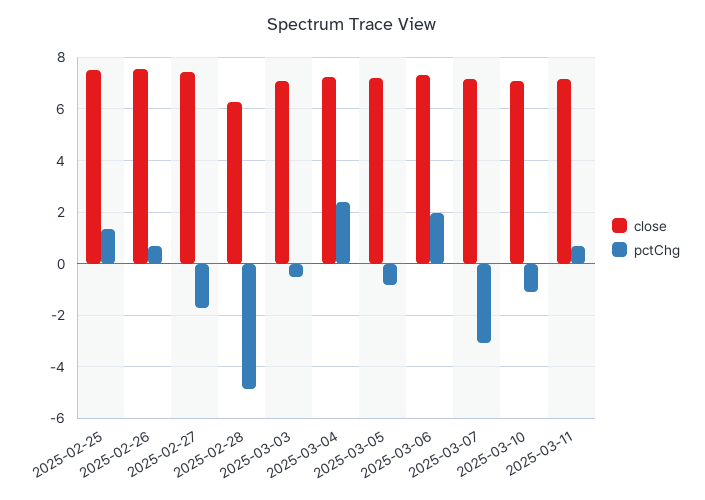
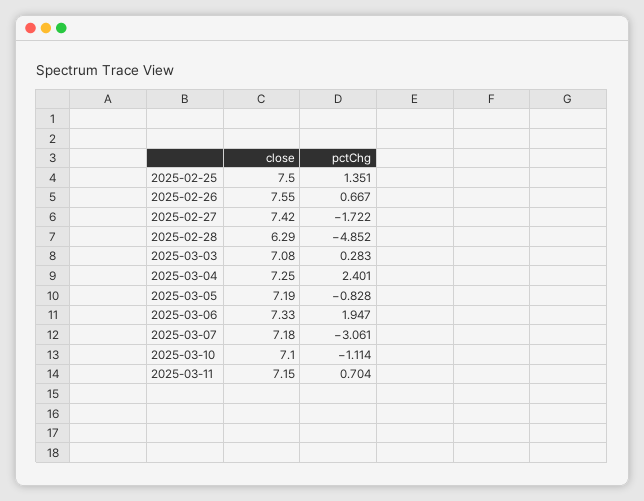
pctChg, 2025-03-03: -0.5 -> 0.283

